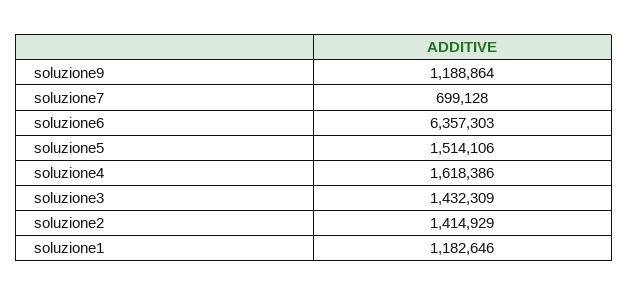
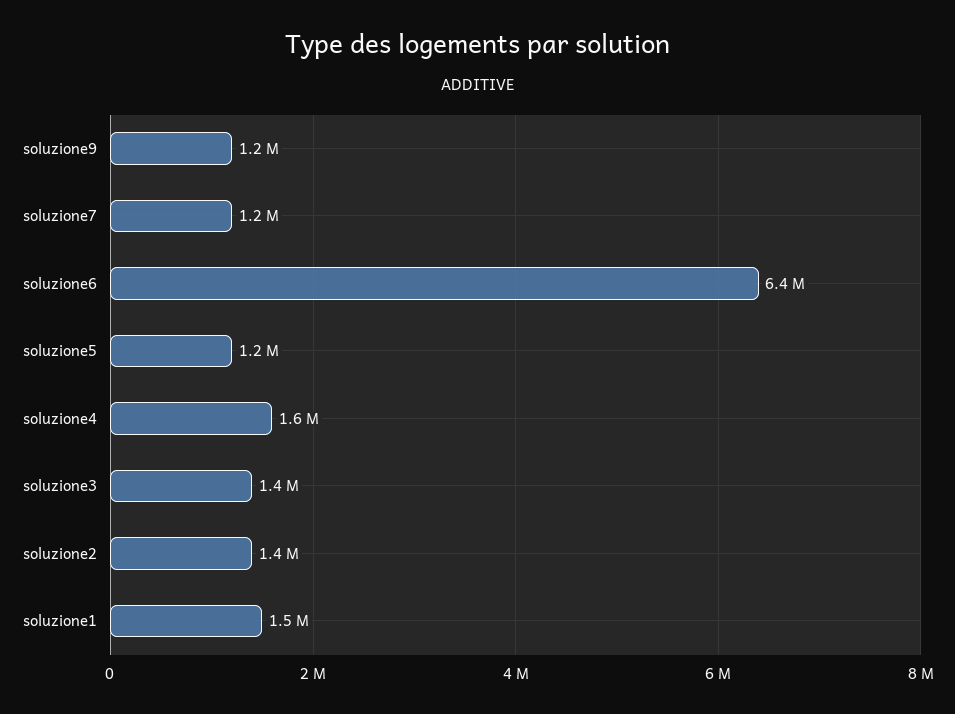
soluzione7: 699128 -> 1200000
soluzione5: 1514106 -> 1200000
soluzione1: 1182646 -> 1500000

